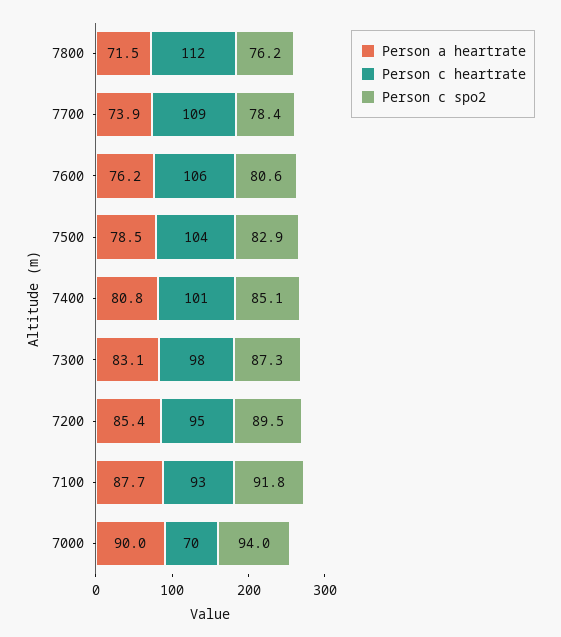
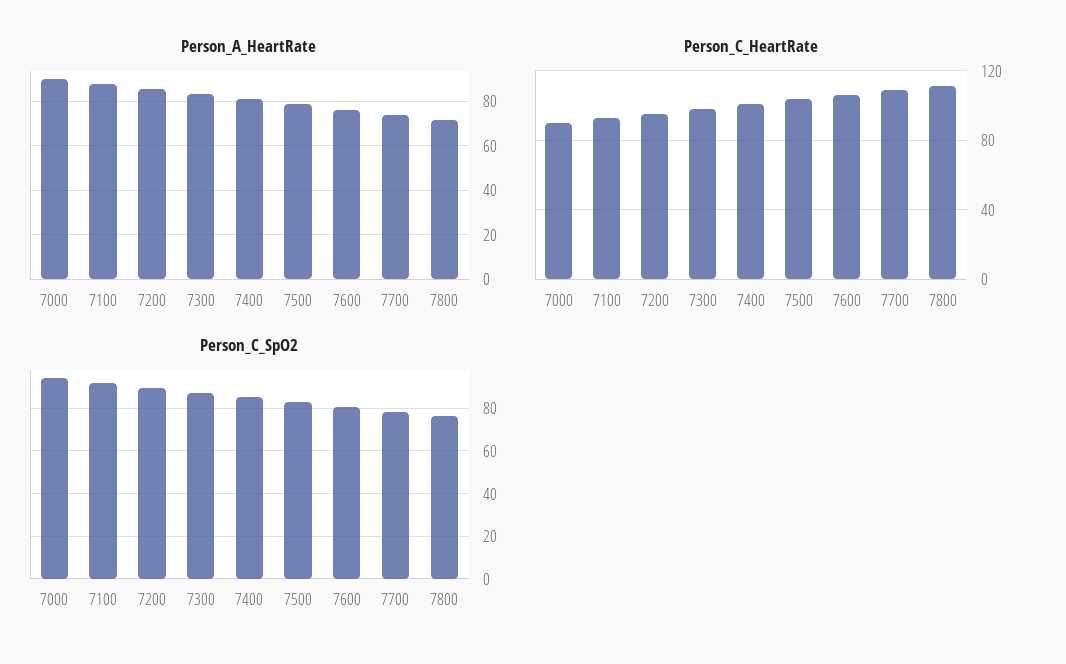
Person c heartrate, 7000: 70 -> 90

